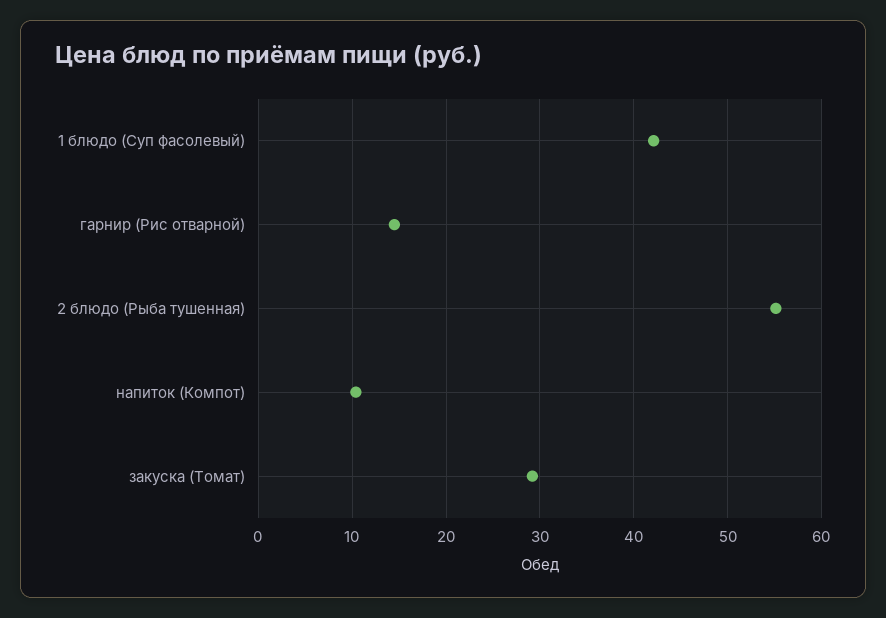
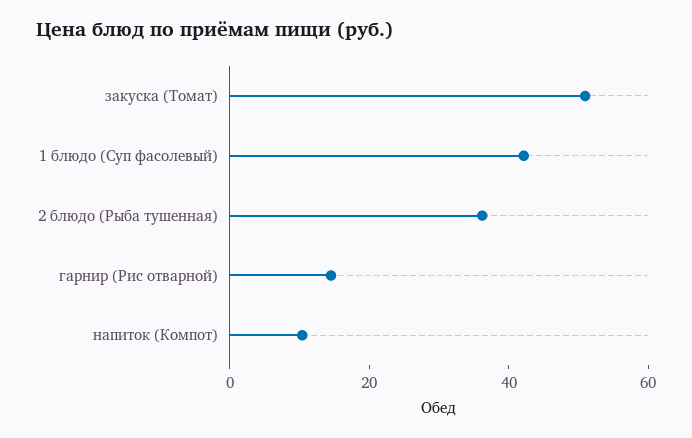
2 блюдо (Рыба тушенная): 55 -> 35
закуска (Томат): 29 -> 50

